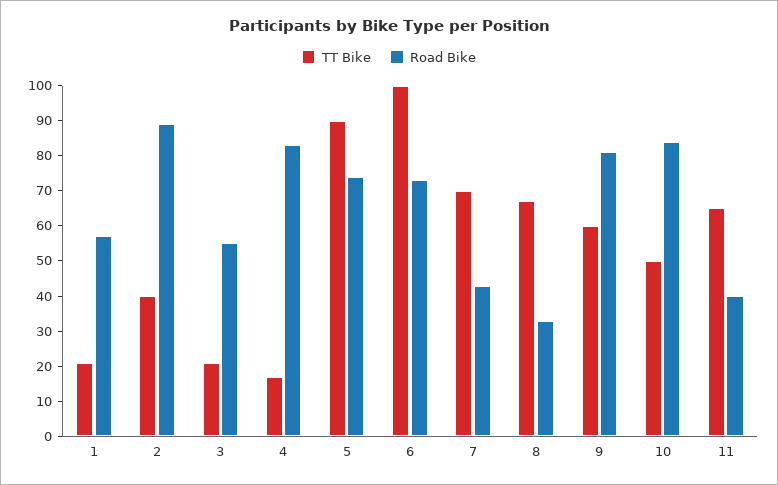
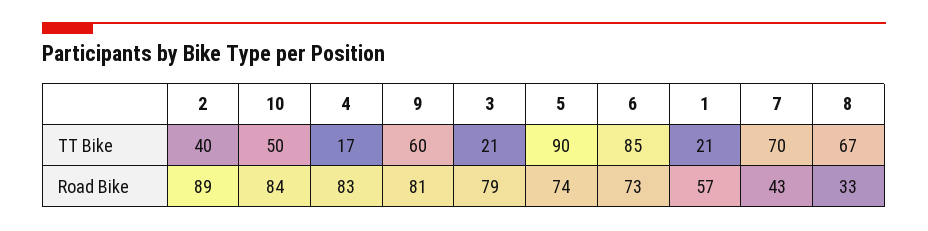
Road Bike, 3: 55 -> 79
TT Bike, 6: 100 -> 85
TT Bike, 11: 65 -> none
Road Bike, 11: 40 -> none

